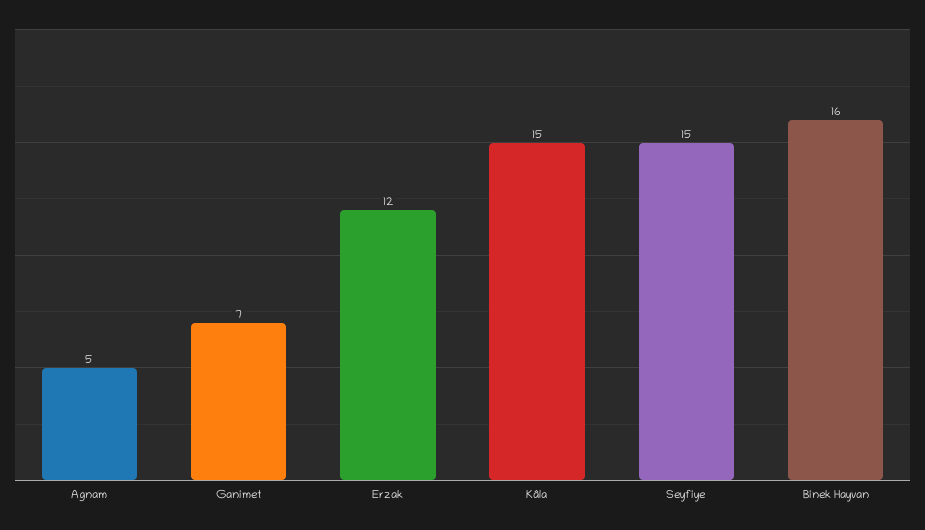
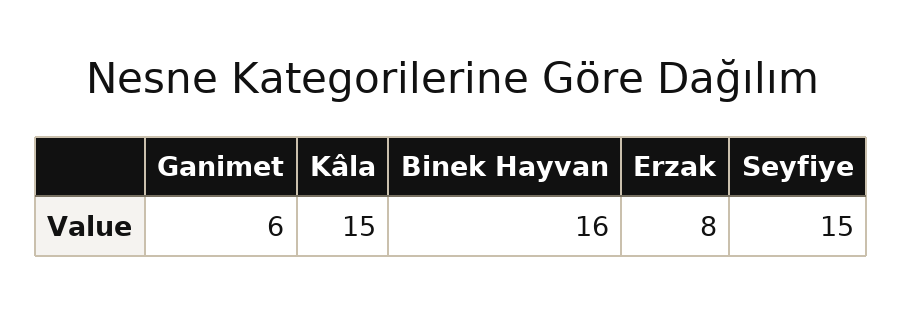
Agnam: 5 -> none
Ganimet: 7 -> 6
Erzak: 12 -> 8

